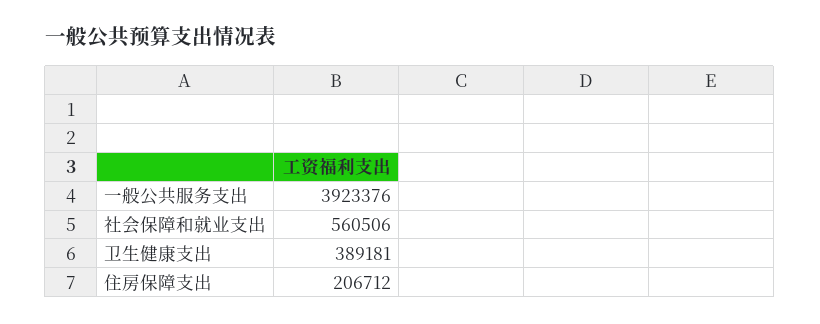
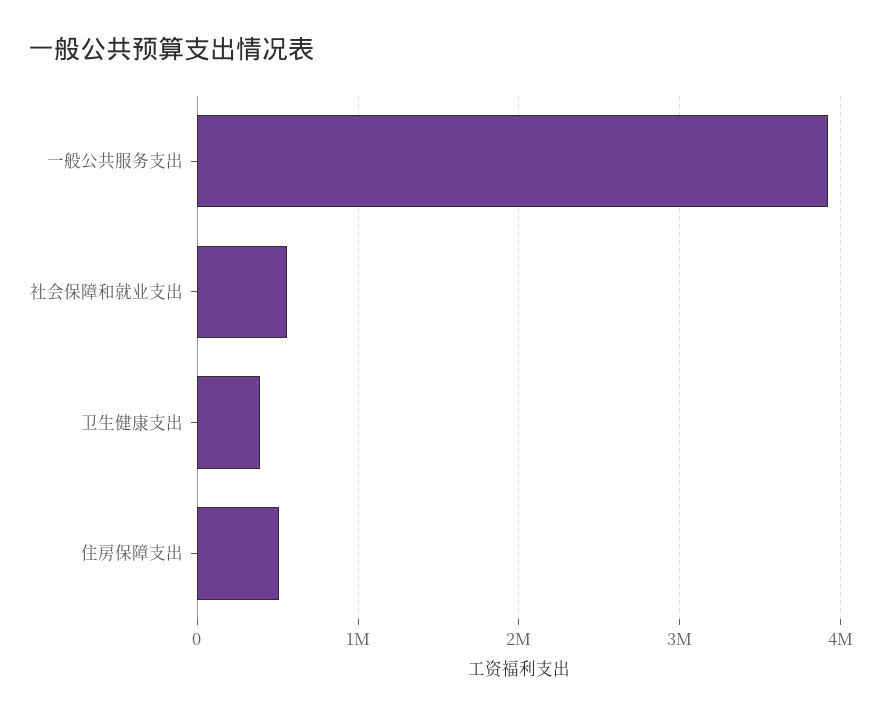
住房保障支出: 206712 -> 500000

